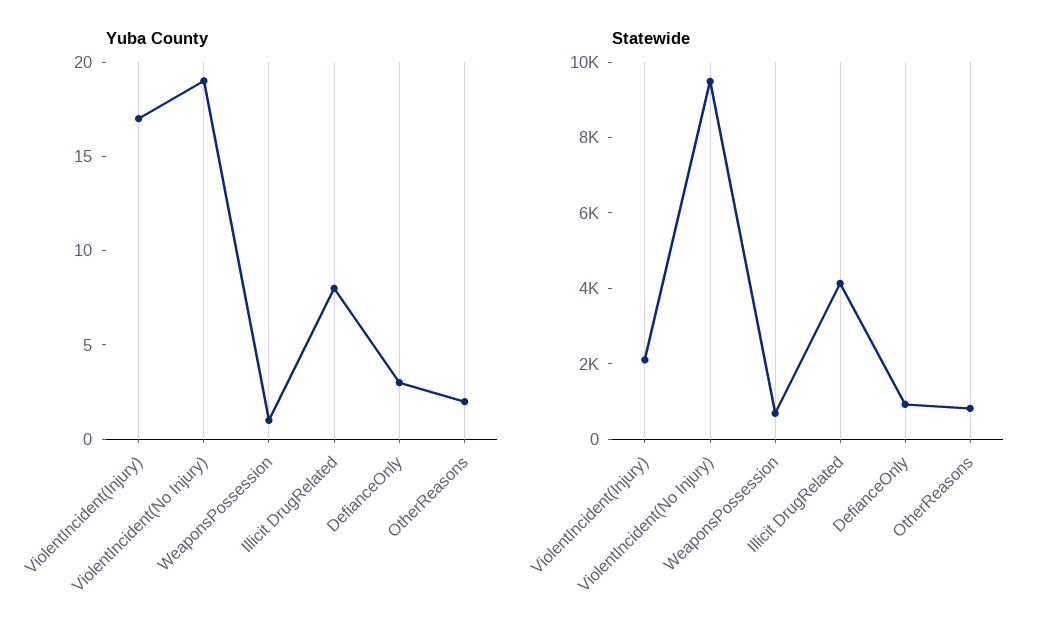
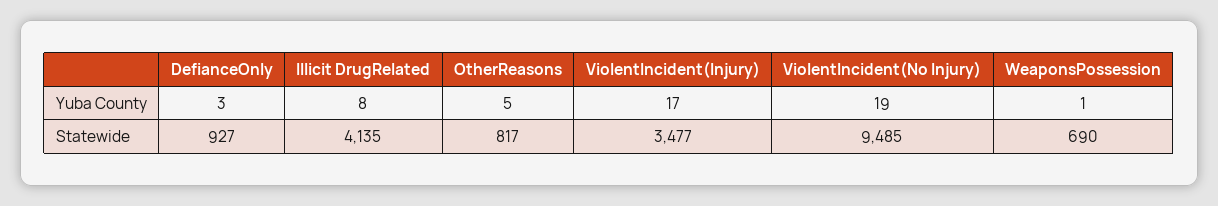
Yuba County, OtherReasons: 2 -> 5
Statewide, ViolentIncident(Injury): 2000 -> 3477

